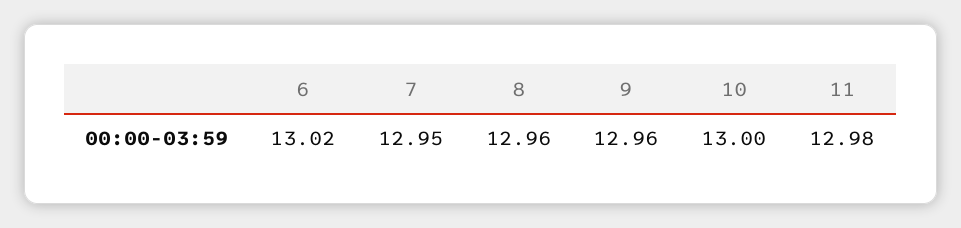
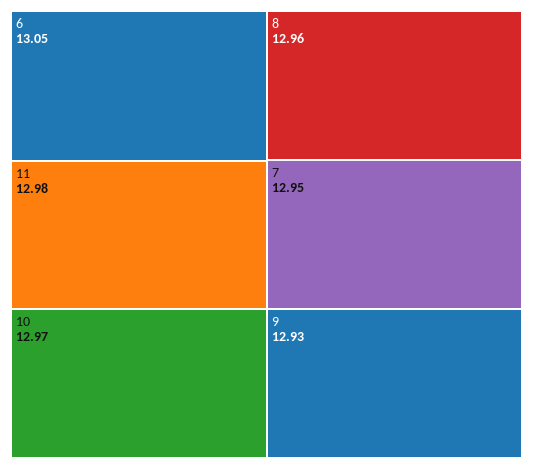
6: 13.02 -> 13.05
9: 12.96 -> 12.93
10: 13 -> 12.97

